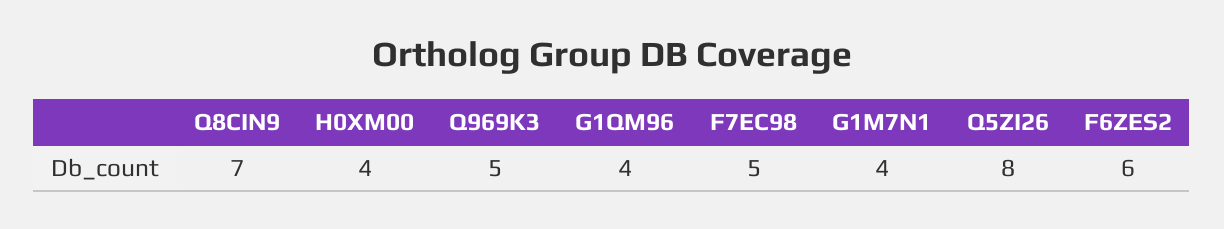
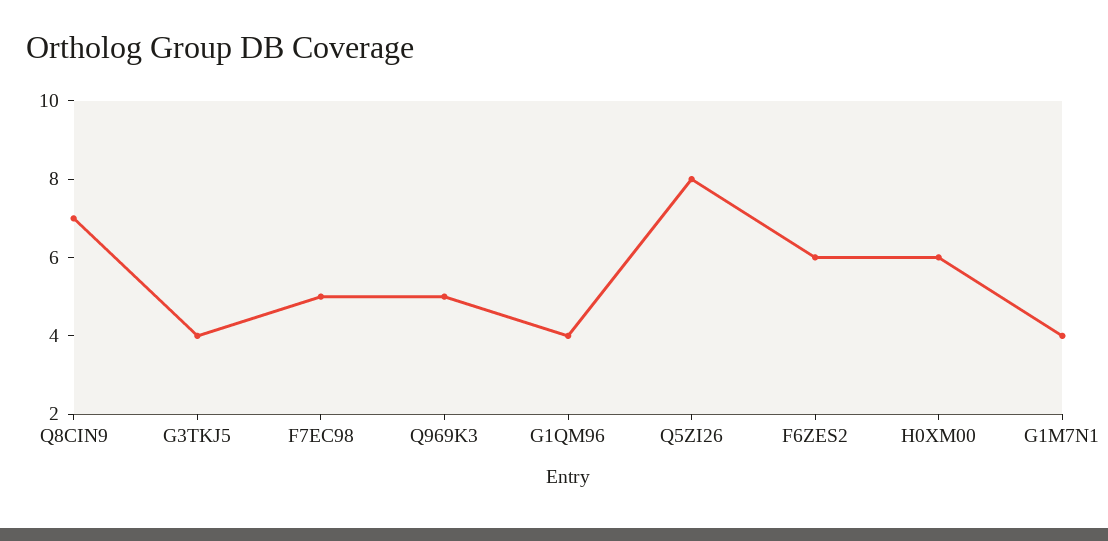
H0XM00: 4 -> 6
G3TKJ5: none -> 4

